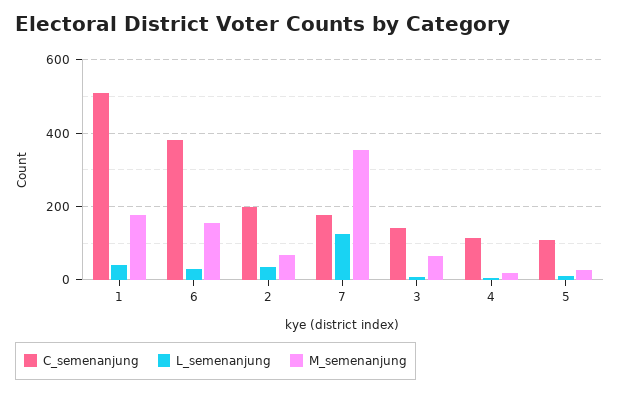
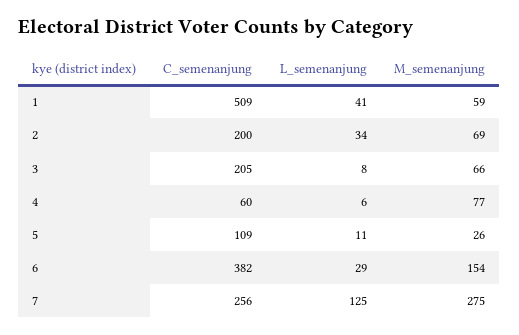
M_semenanjung, 1: 180 -> 59
C_semenanjung, 7: 180 -> 256
M_semenanjung, 7: 360 -> 275
C_semenanjung, 3: 140 -> 205
C_semenanjung, 4: 120 -> 60
M_semenanjung, 4: 20 -> 77

